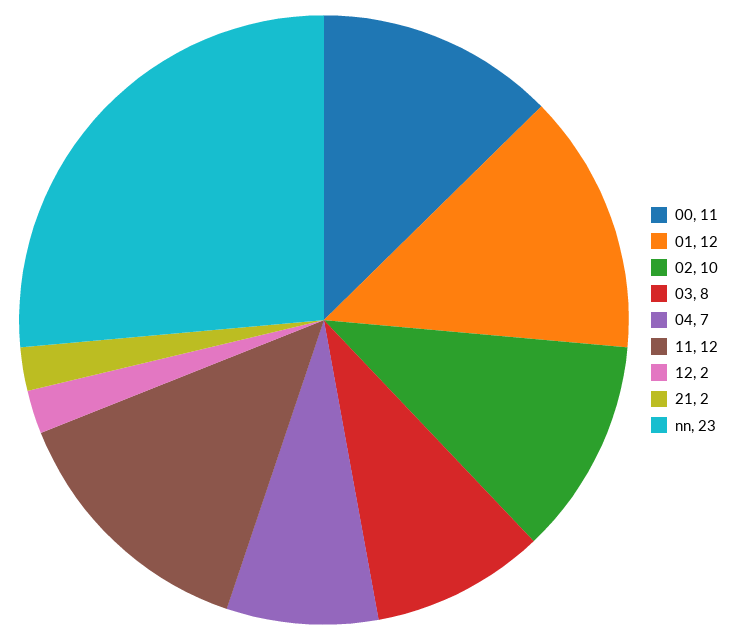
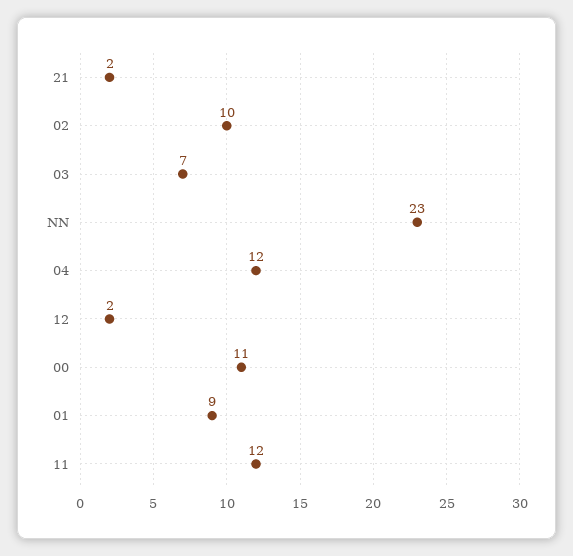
01: 12 -> 9
03: 8 -> 7
04: 7 -> 12

